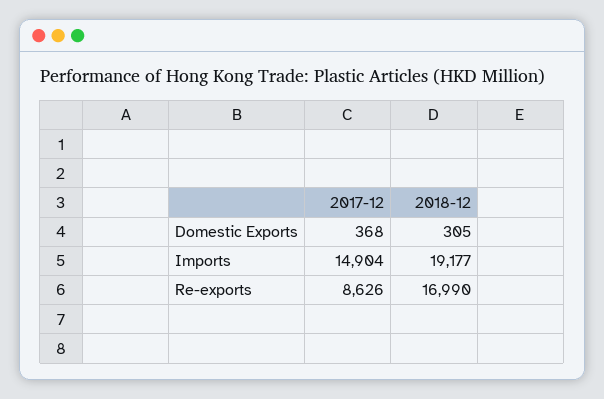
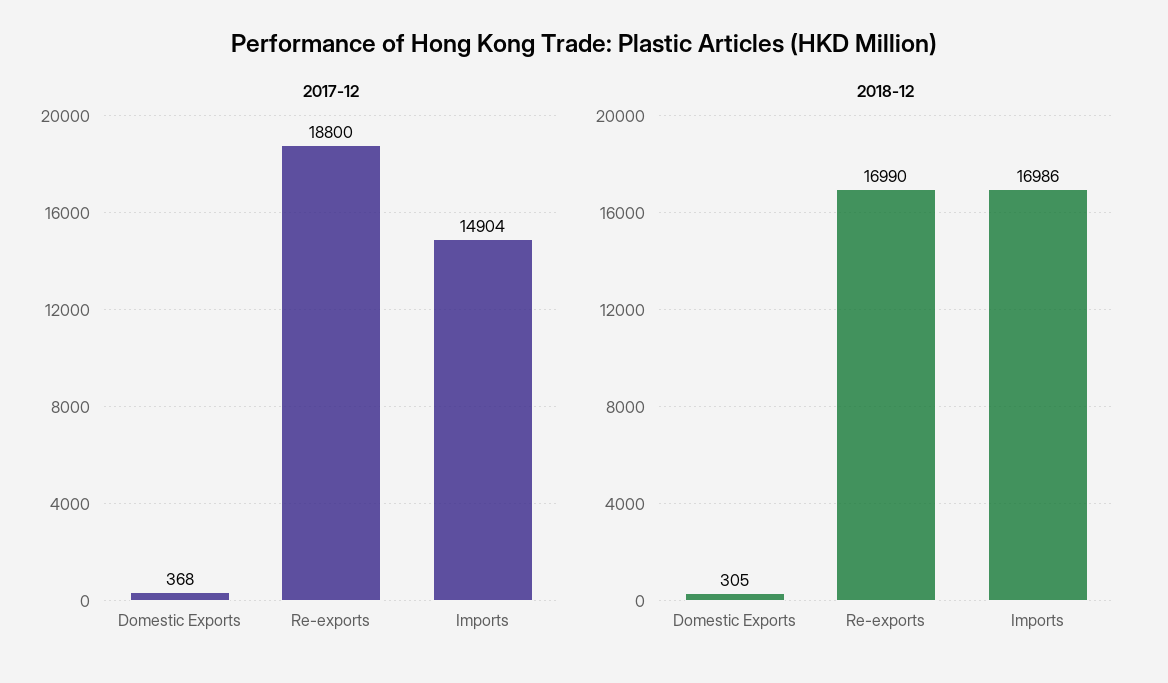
2018-12, Imports: 19177 -> 16986
2017-12, Re-exports: 8626 -> 18800

